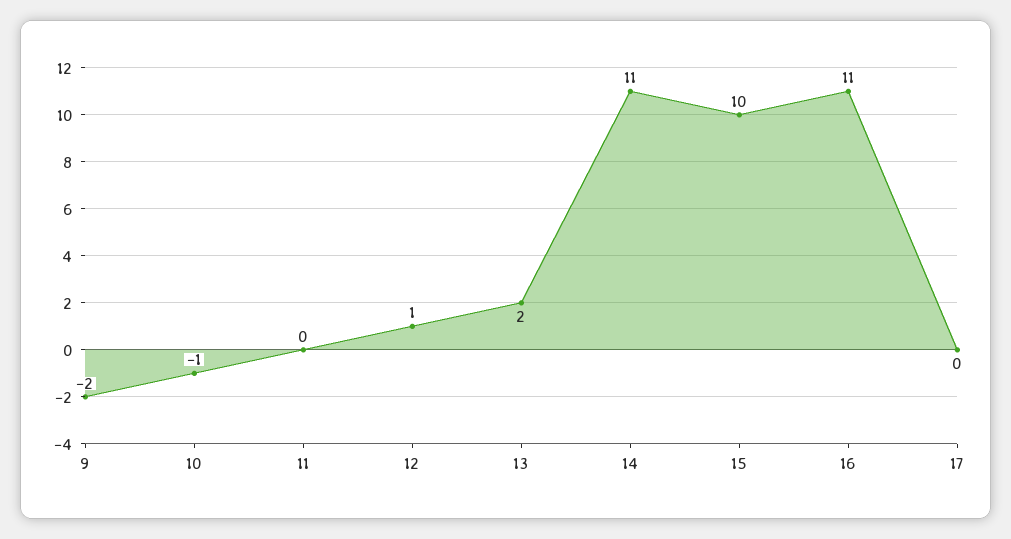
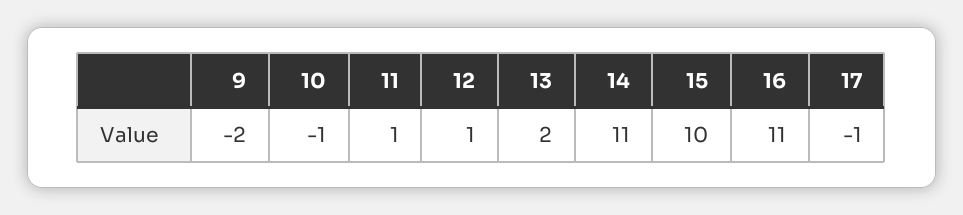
11: 0 -> 1
17: 0 -> -1

